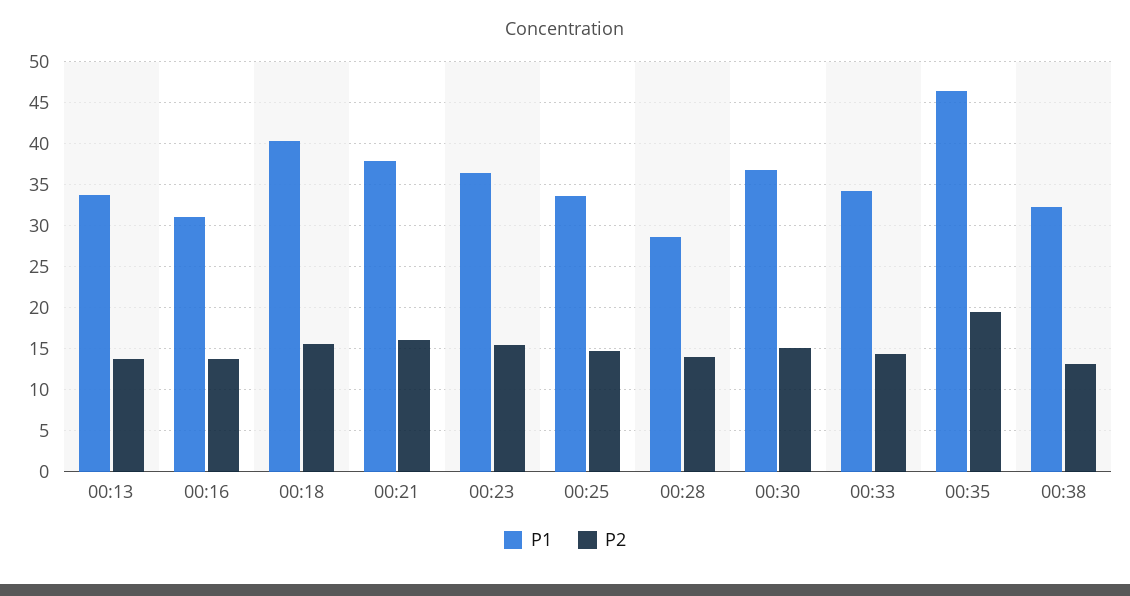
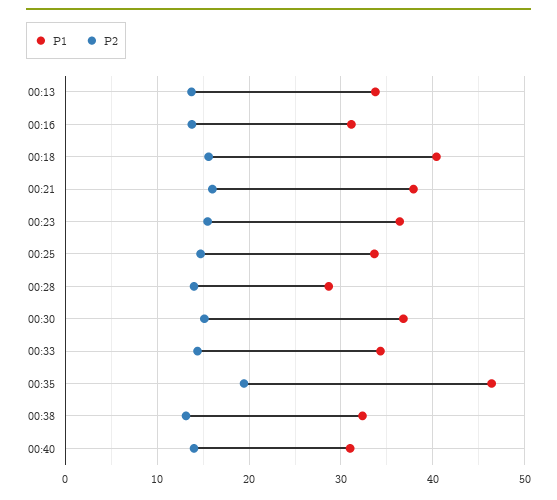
P1, 00:40: none -> 31
P2, 00:40: none -> 14

